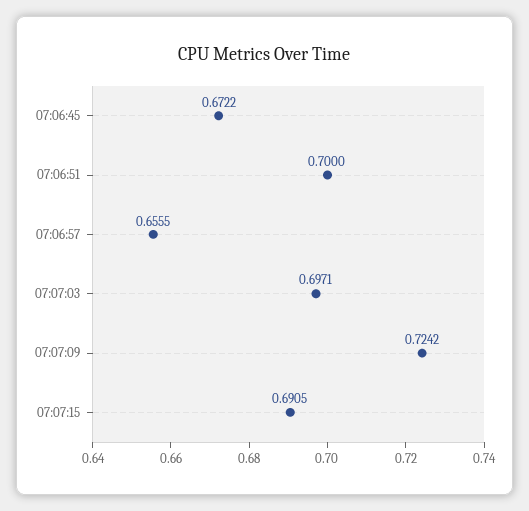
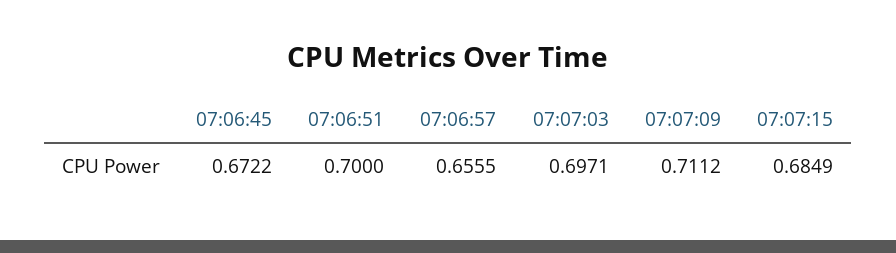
07:07:09: 0.7242 -> 0.7112
07:07:15: 0.6905 -> 0.6849

